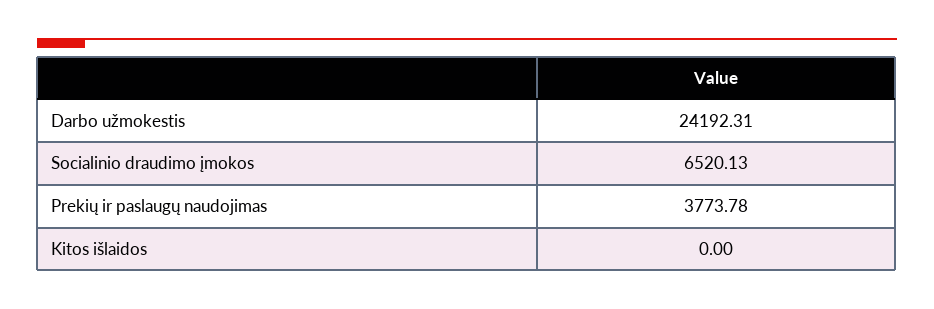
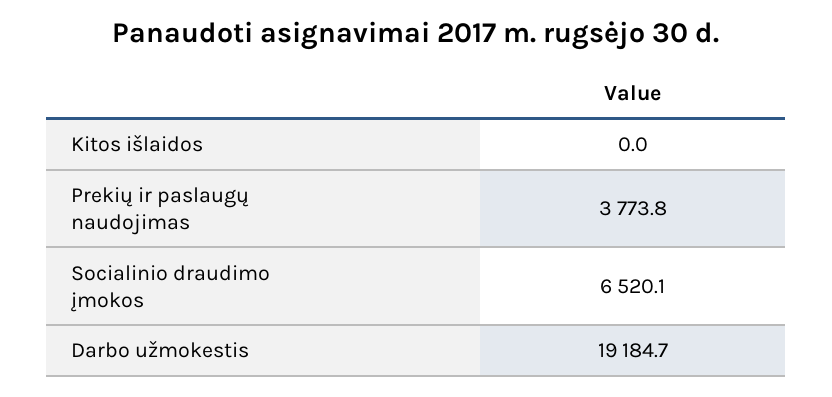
Darbo užmokestis: 24192.31 -> 19184.7

